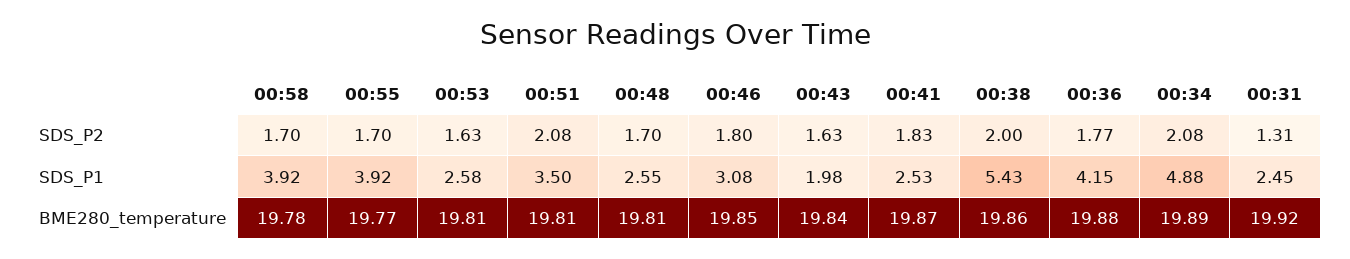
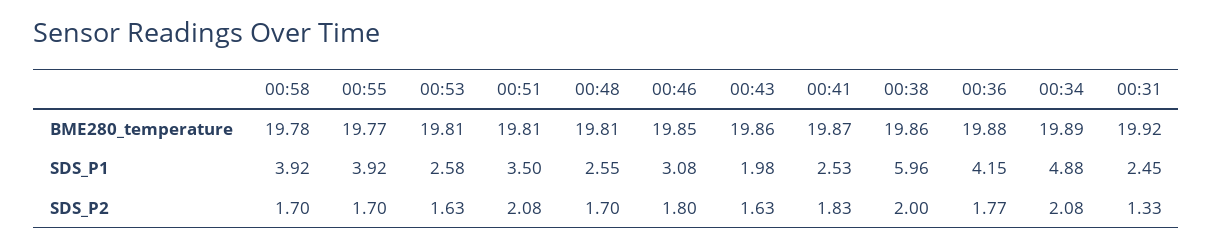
00:31, SDS_P2: 1.31 -> 1.33
00:38, SDS_P1: 5.43 -> 5.96
00:43, BME280_temperature: 19.84 -> 19.86

